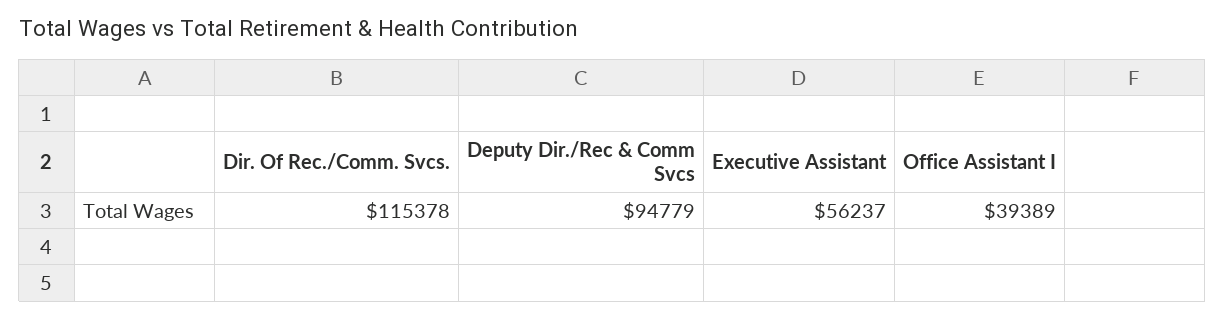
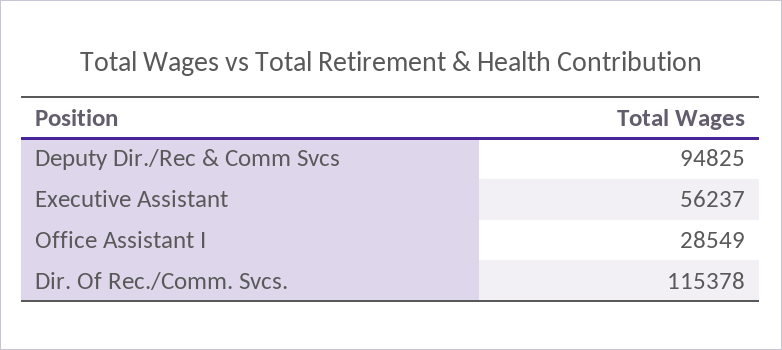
Deputy Dir./Rec & Comm Svcs: 94779 -> 94825
Office Assistant I: 39389 -> 28549

